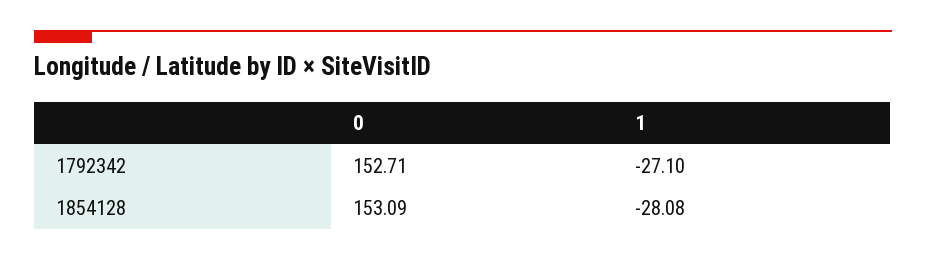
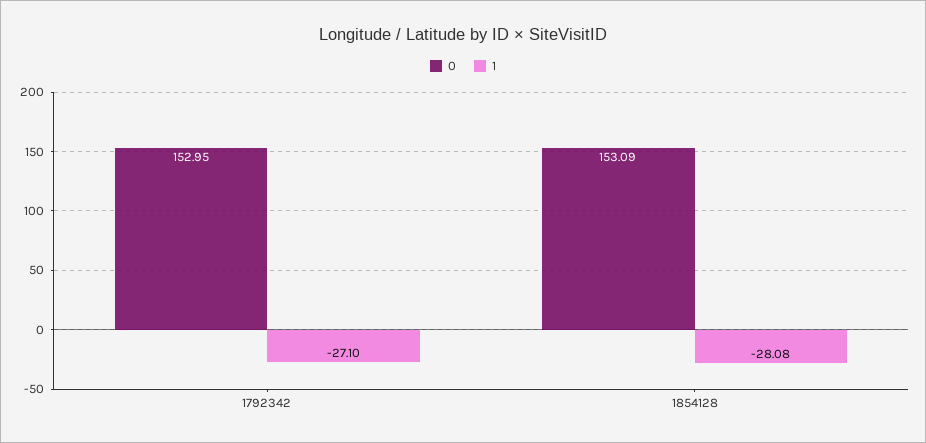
0, 1792342: 152.71 -> 152.95

